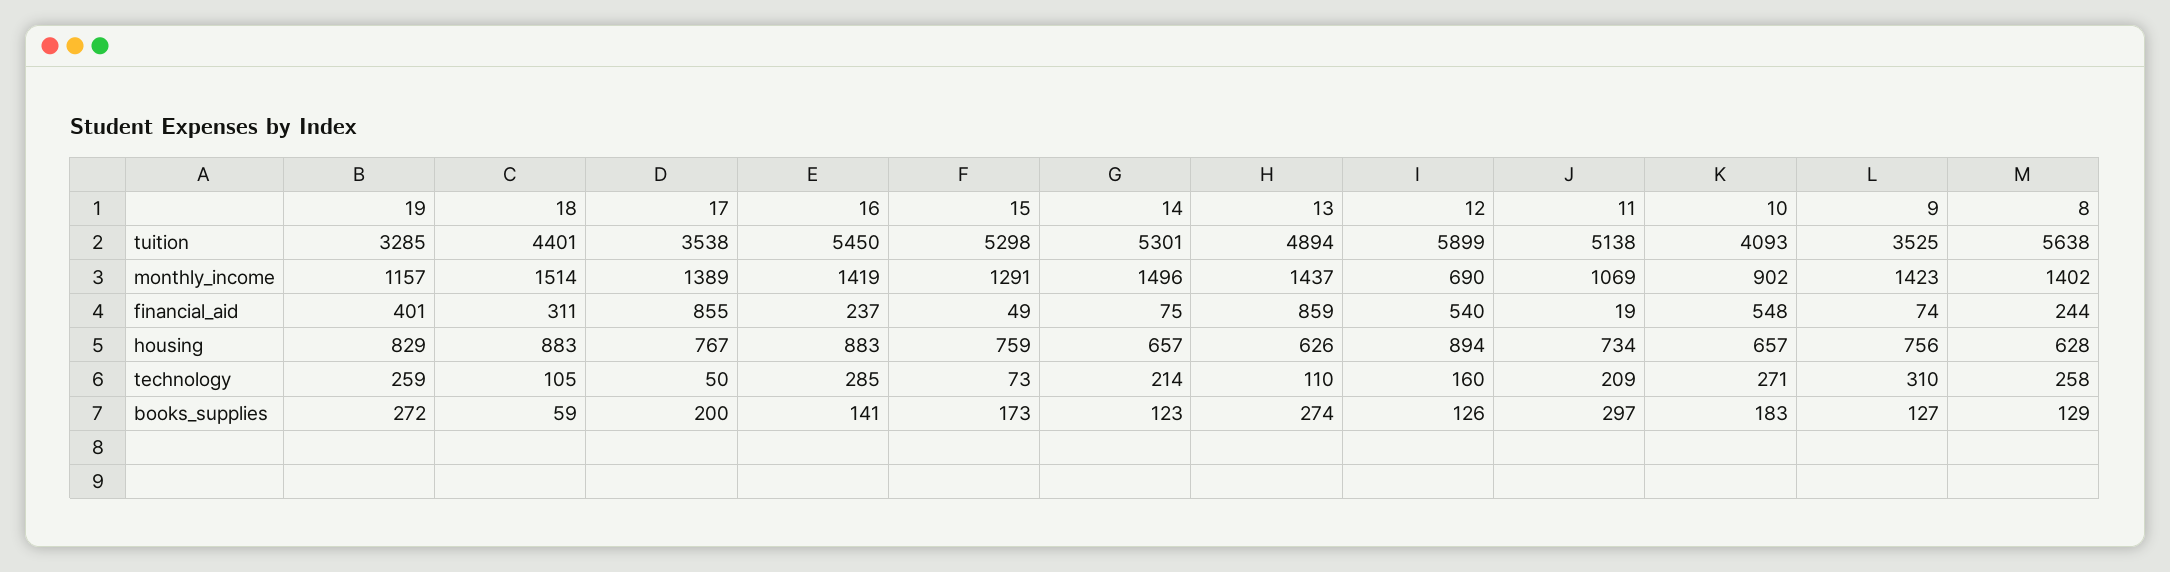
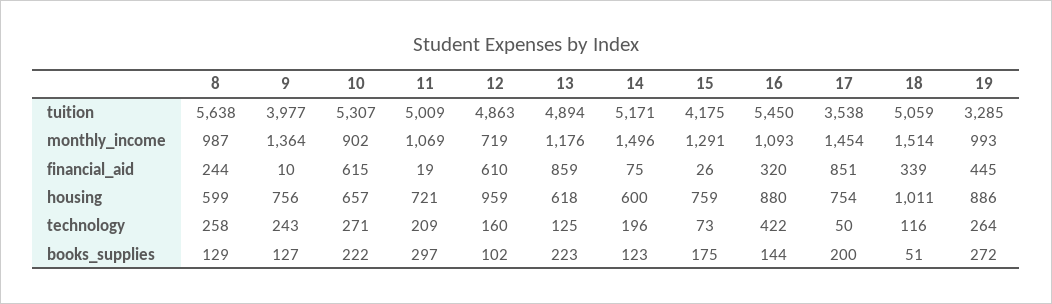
18, tuition: 4401 -> 5059
15, tuition: 5298 -> 4175
14, tuition: 5301 -> 5171
12, tuition: 5899 -> 4863
11, tuition: 5138 -> 5009
10, tuition: 4093 -> 5307
9, tuition: 3525 -> 3977
19, monthly_income: 1157 -> 993
17, monthly_income: 1389 -> 1454
16, monthly_income: 1419 -> 1093
13, monthly_income: 1437 -> 1176
12, monthly_income: 690 -> 719
9, monthly_income: 1423 -> 1364
8, monthly_income: 1402 -> 987
19, financial_aid: 401 -> 445
18, financial_aid: 311 -> 339
17, financial_aid: 855 -> 851
16, financial_aid: 237 -> 320
15, financial_aid: 49 -> 26
12, financial_aid: 540 -> 610
10, financial_aid: 548 -> 615
9, financial_aid: 74 -> 10
19, housing: 829 -> 886
18, housing: 883 -> 1011
17, housing: 767 -> 754
16, housing: 883 -> 880
14, housing: 657 -> 600
13, housing: 626 -> 618
12, housing: 894 -> 959
11, housing: 734 -> 721
8, housing: 628 -> 599
19, technology: 259 -> 264
18, technology: 105 -> 116
16, technology: 285 -> 422
14, technology: 214 -> 196
13, technology: 110 -> 125
9, technology: 310 -> 243
18, books_supplies: 59 -> 51
16, books_supplies: 141 -> 144
15, books_supplies: 173 -> 175
13, books_supplies: 274 -> 223
12, books_supplies: 126 -> 102
10, books_supplies: 183 -> 222

